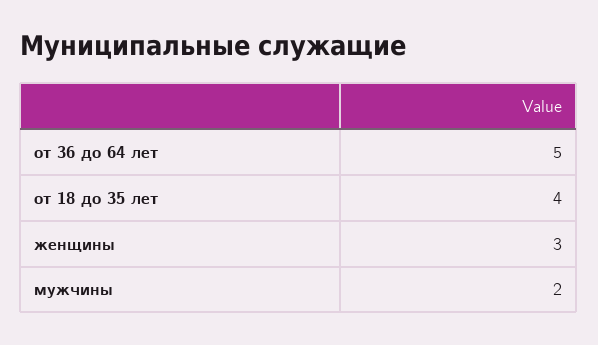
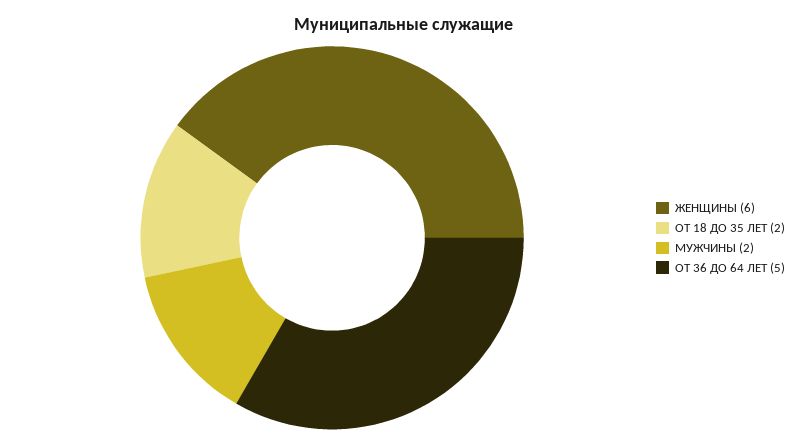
от 18 до 35 лет: 4 -> 2
женщины: 3 -> 6

